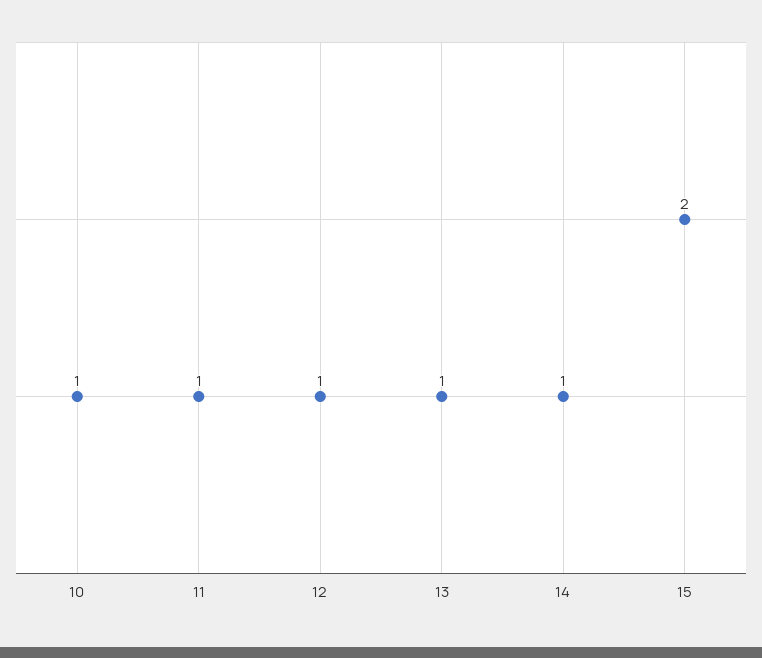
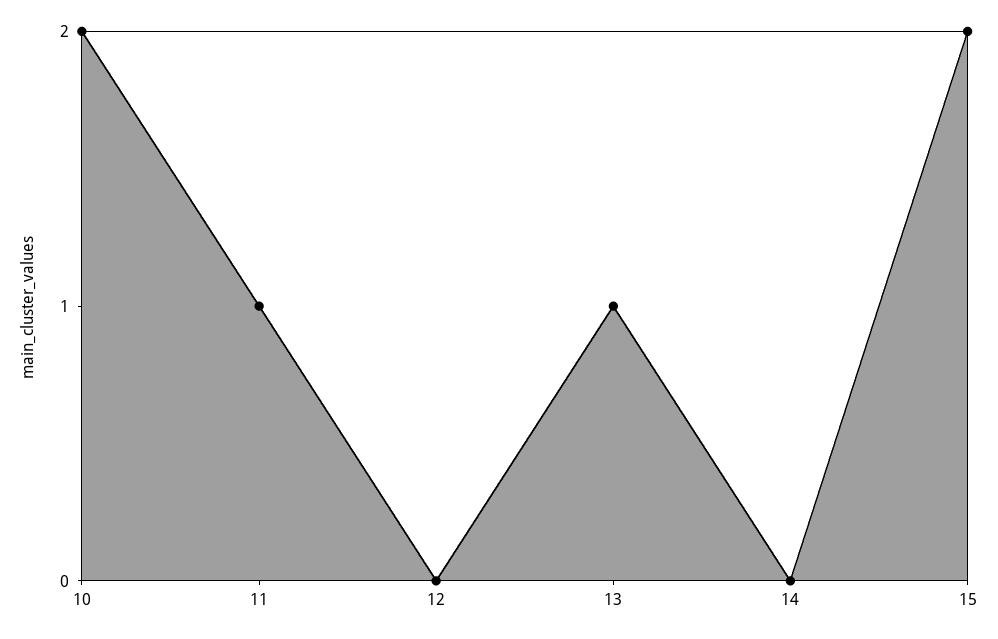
10: 1 -> 2
12: 1 -> 0
14: 1 -> 0

